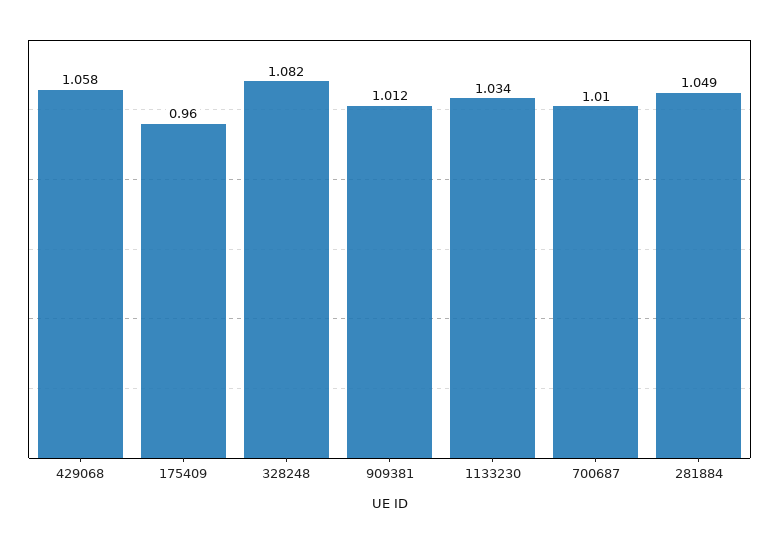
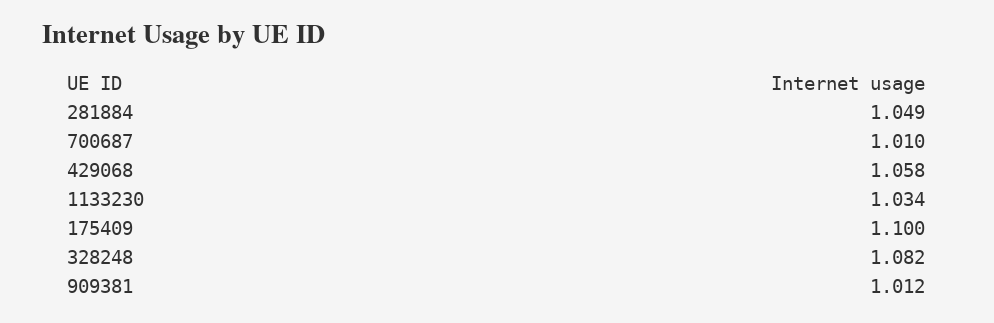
175409: 0.96 -> 1.1

